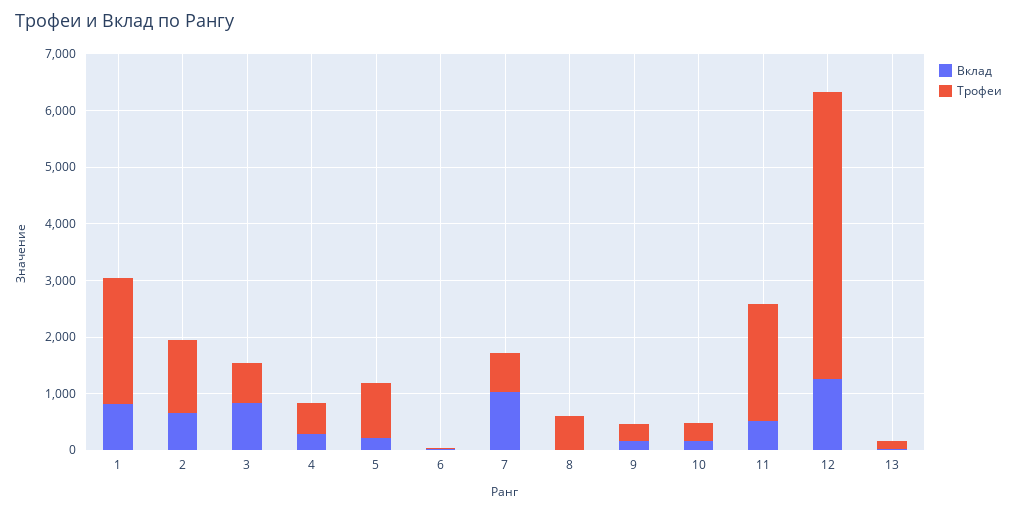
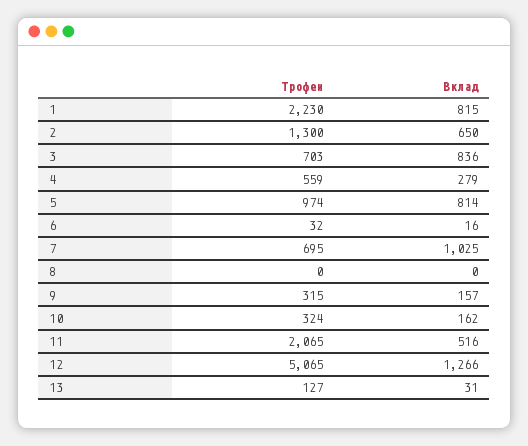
Вклад, 5: 200 -> 814
Трофеи, 8: 600 -> 0

